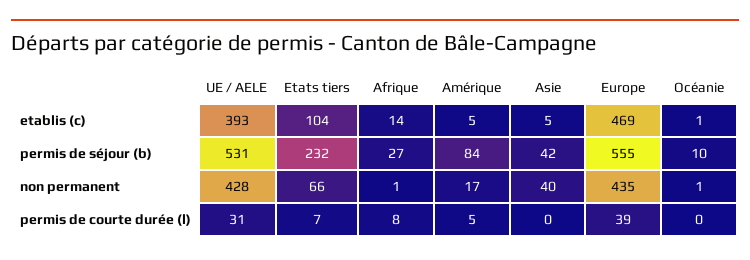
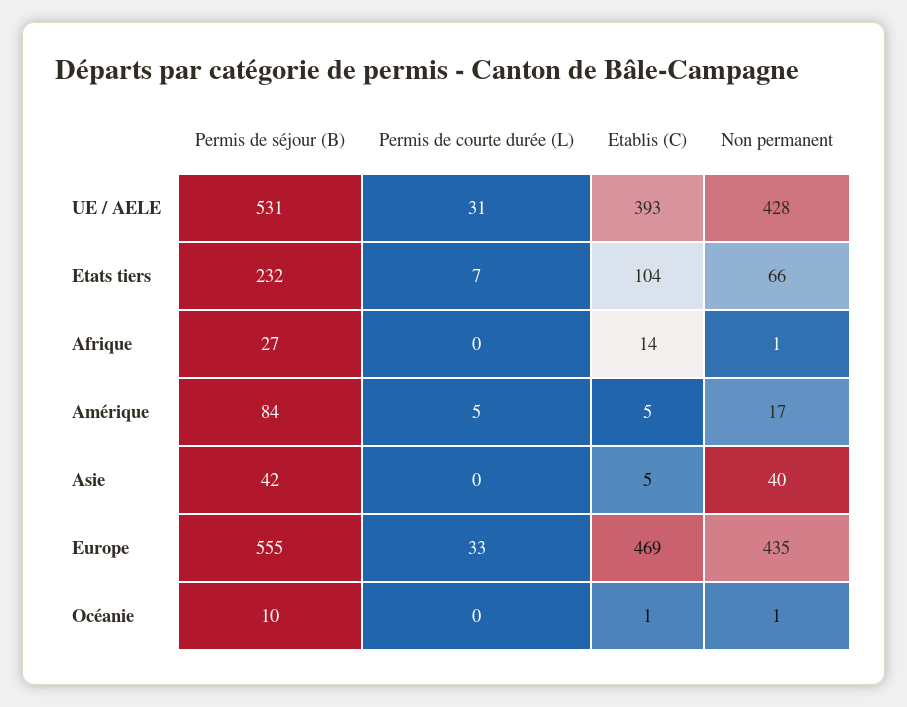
Afrique, permis de courte durée (l): 8 -> 0
Europe, permis de courte durée (l): 39 -> 33

